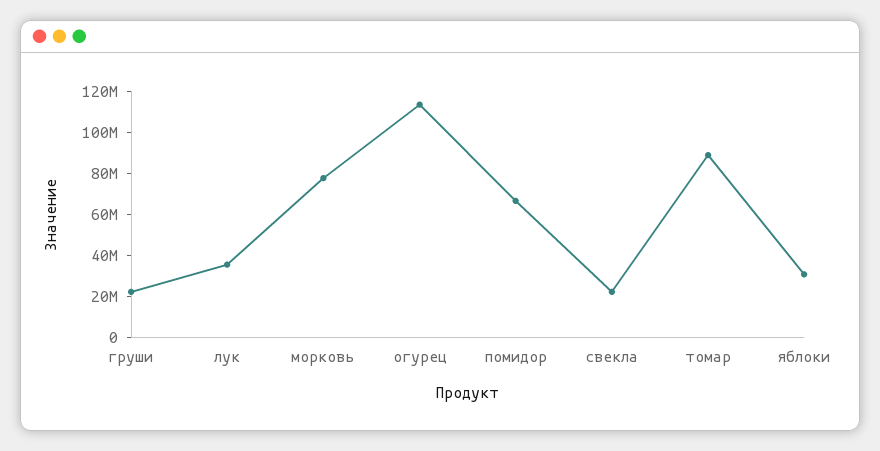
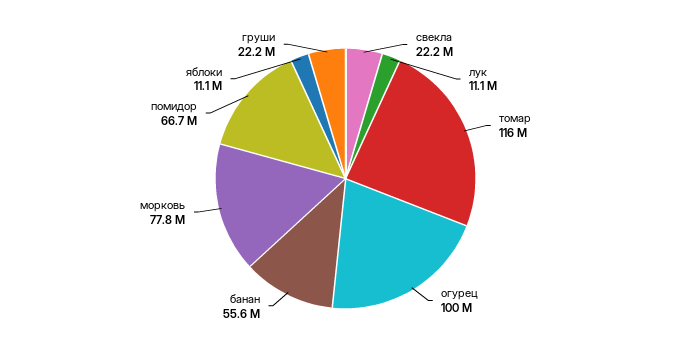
лук: 35000000 -> 11100000
огурец: 115000000 -> 100000000
томар: 90000000 -> 116000000
яблоки: 30000000 -> 11100000
банан: none -> 55600000

